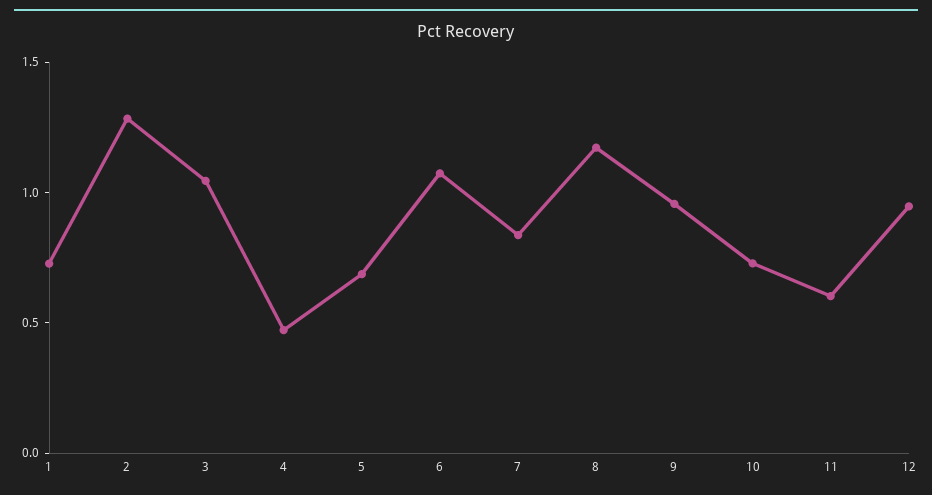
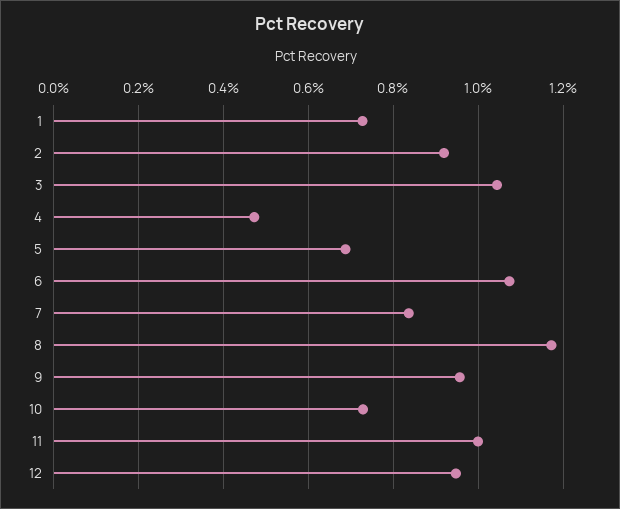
2: 1.3 -> 0.92
11: 0.6 -> 1

